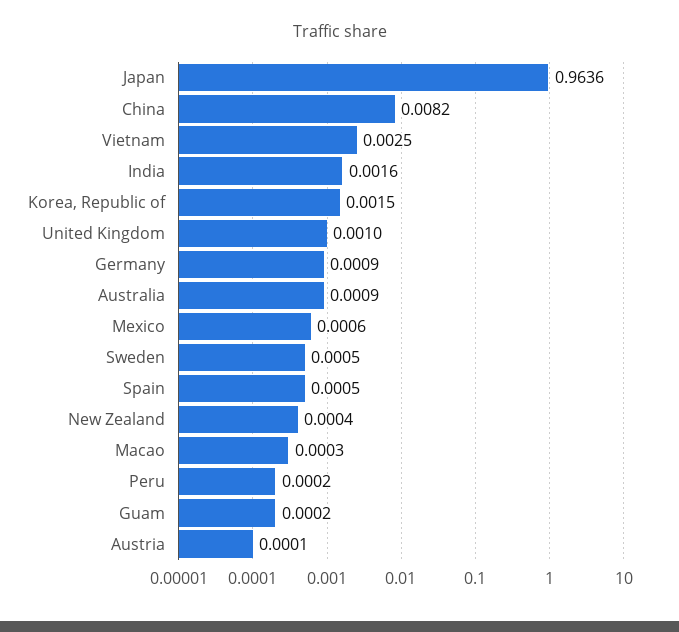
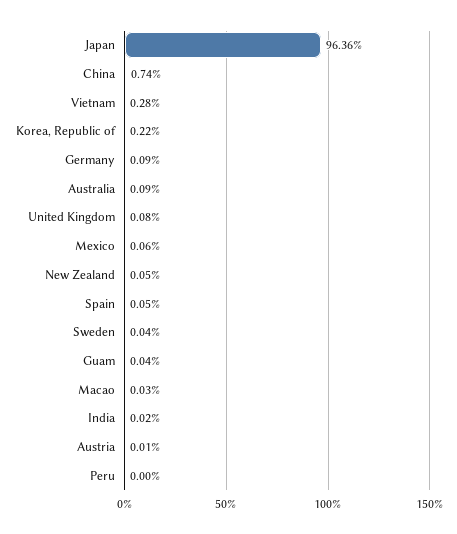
China: 0.0082 -> 0.0074
Vietnam: 0.0025 -> 0.0028
India: 0.0016 -> 0.0002
Korea, Republic of: 0.0015 -> 0.0022
United Kingdom: 0.001 -> 0.0008
Sweden: 0.0005 -> 0.0004
New Zealand: 0.0004 -> 0.0005
Peru: 0.0002 -> 0
Guam: 0.0002 -> 0.0004

